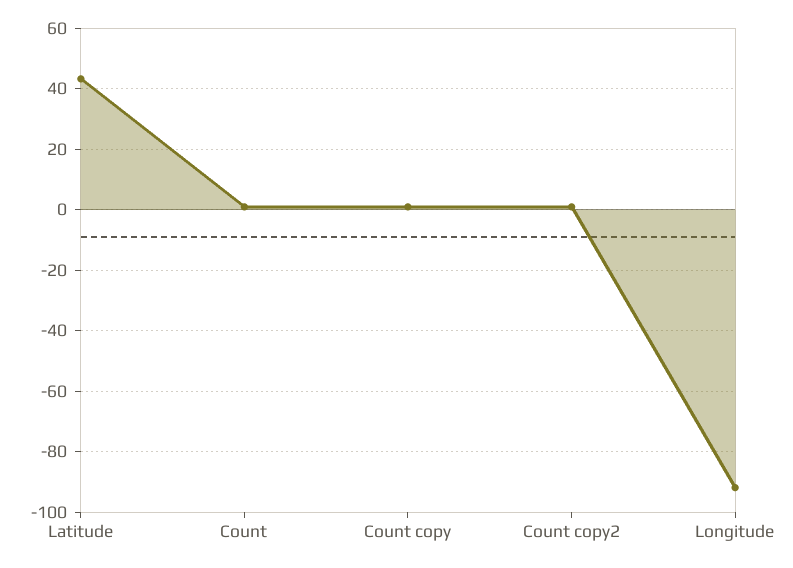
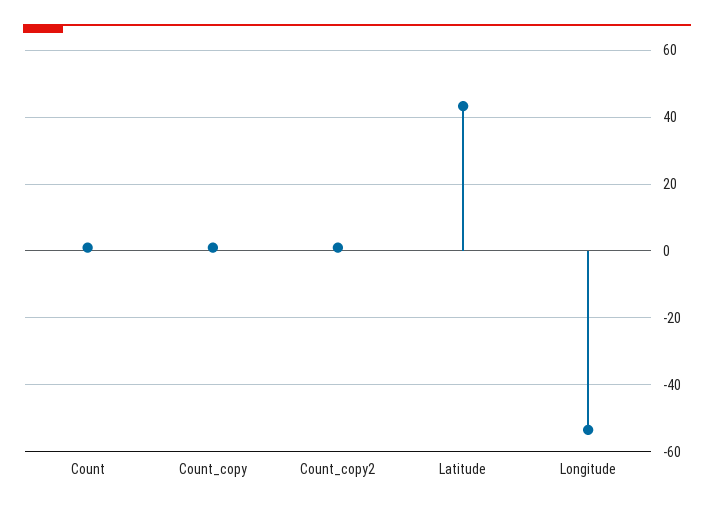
Longitude: -92 -> -54

